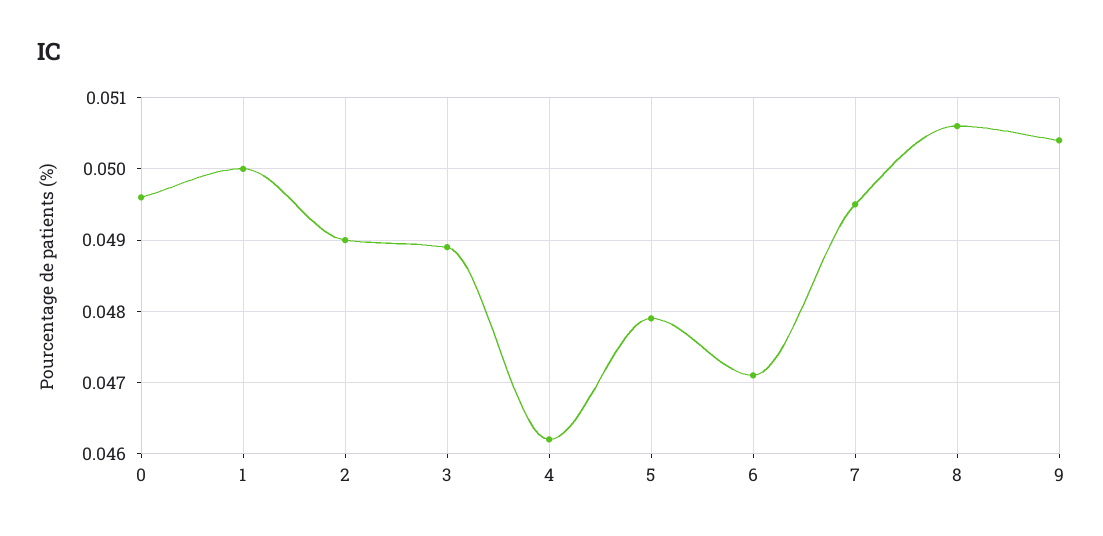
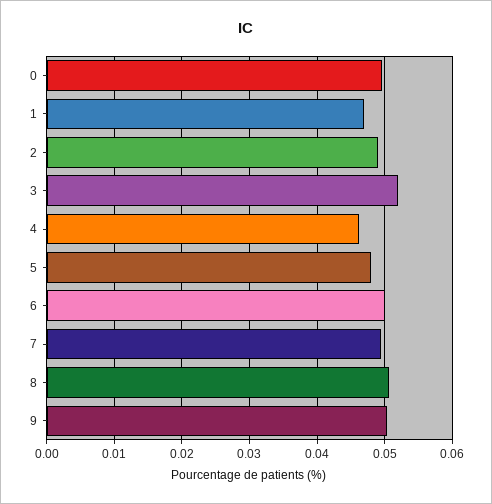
1: 0.05 -> 0.047
3: 0.0489 -> 0.052
6: 0.0471 -> 0.05

